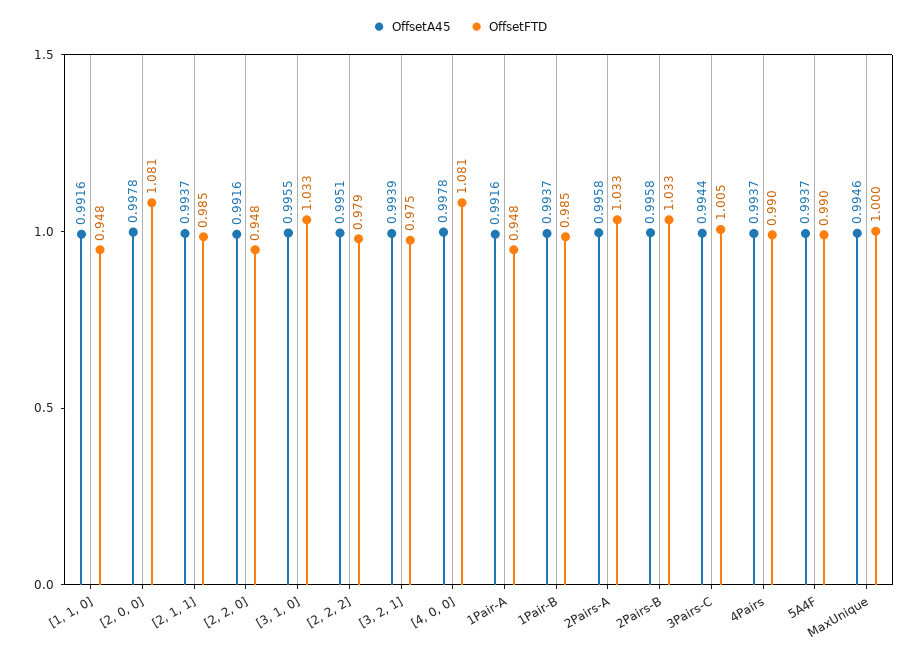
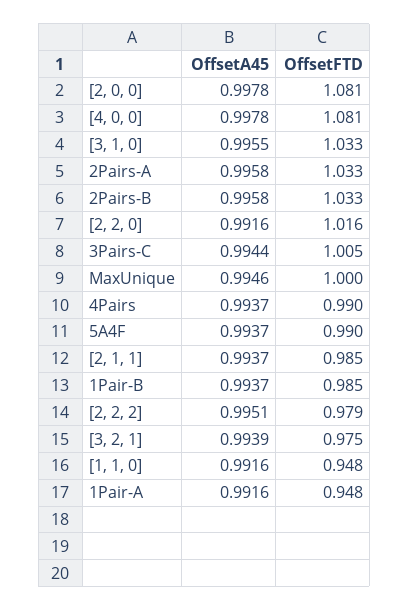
OffsetFTD, [2, 2, 0]: 0.948 -> 1.016

